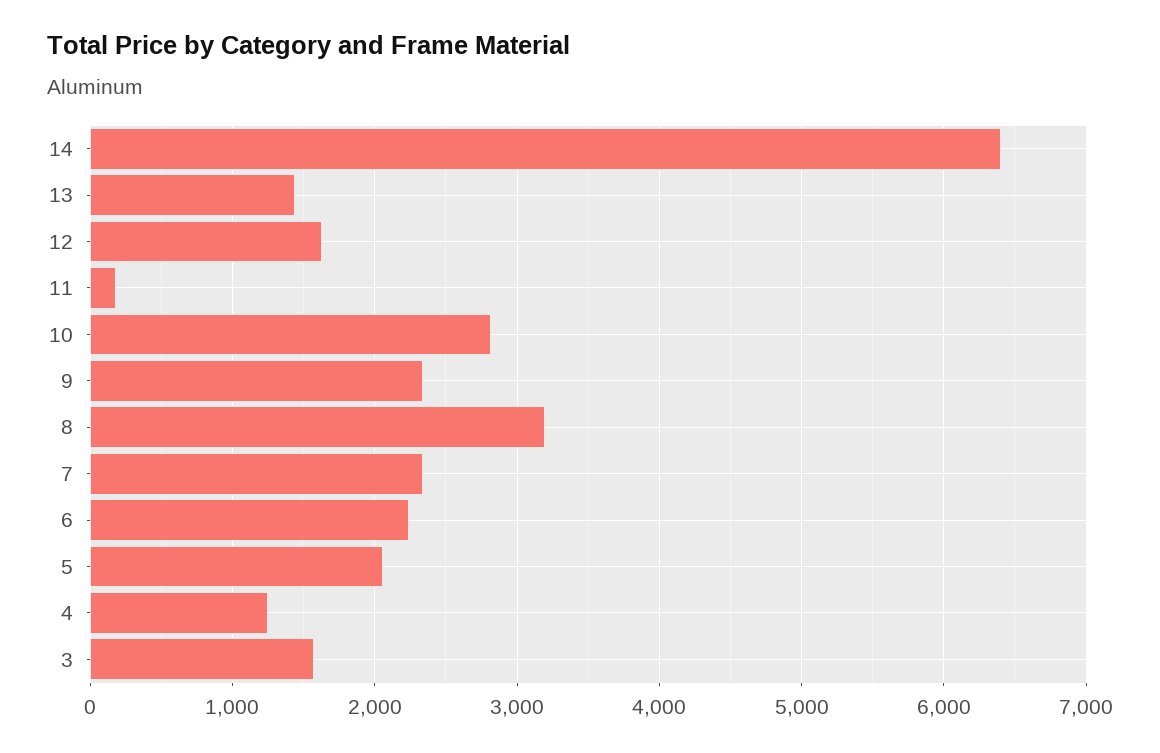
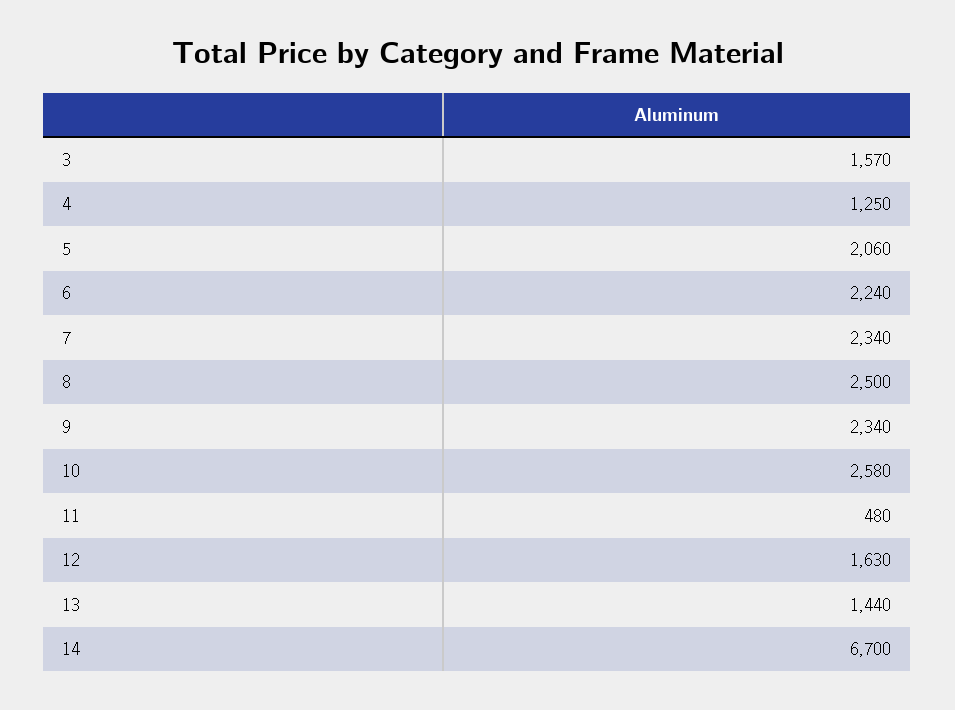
14: 6400 -> 6700
11: 200 -> 480
10: 2800 -> 2580
8: 3200 -> 2500

